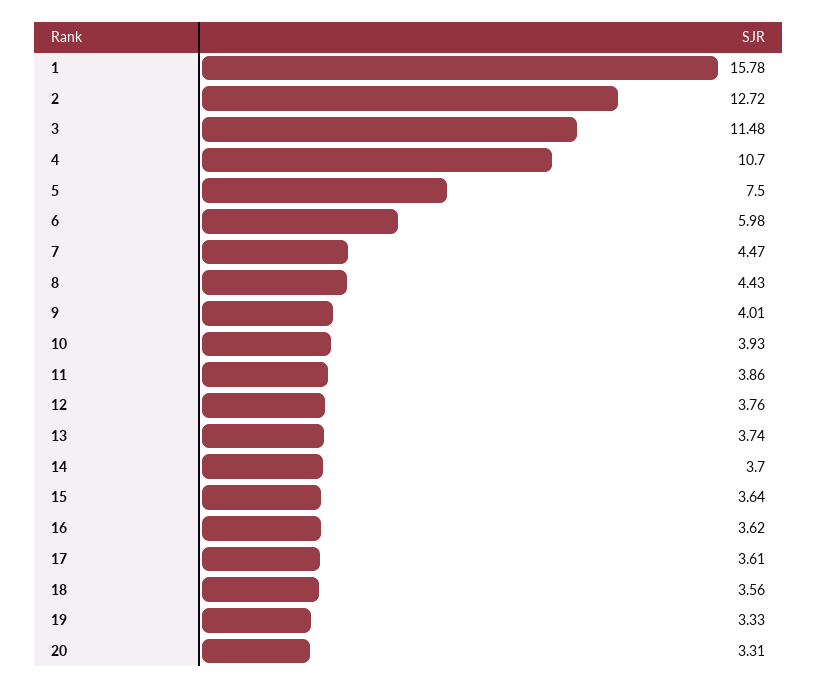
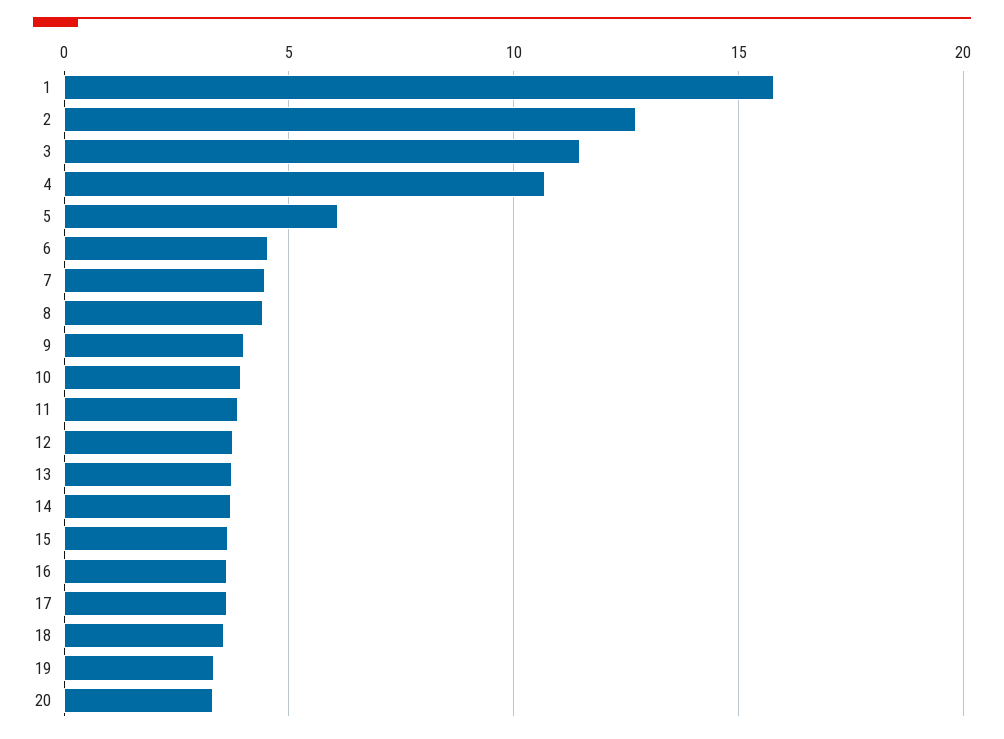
5: 7.5 -> 6
6: 5.98 -> 4.5

